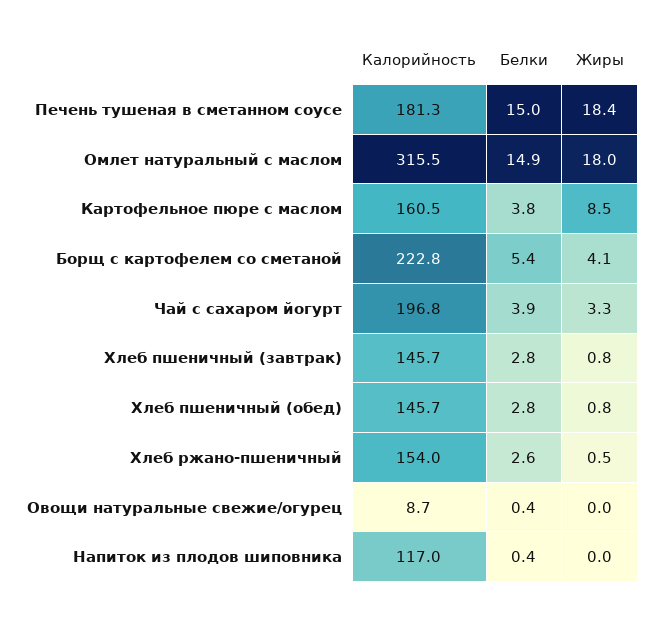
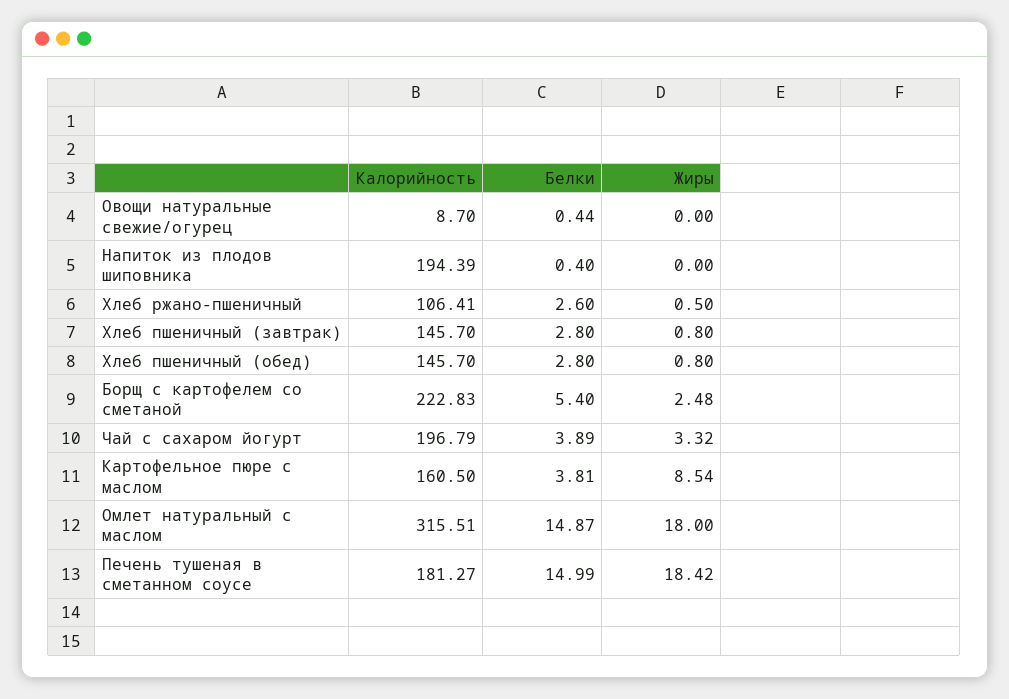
Жиры, Борщ с картофелем со сметаной: 4.1 -> 2.48
Калорийность, Хлеб ржано-пшеничный: 154 -> 106.41
Калорийность, Напиток из плодов шиповника: 117 -> 194.39

